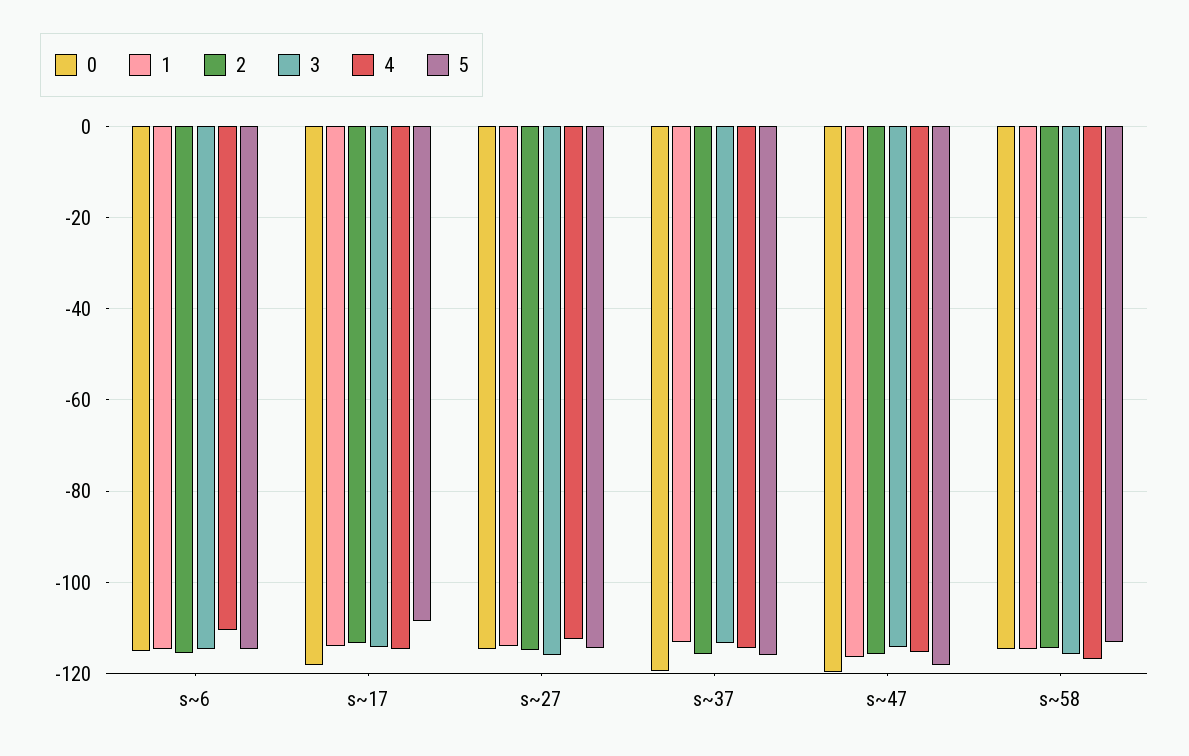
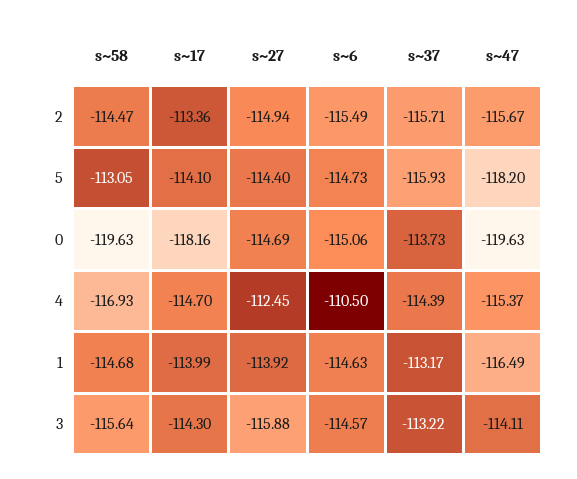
5, s~17: -108 -> -114.1
0, s~37: -120 -> -113.73
0, s~58: -114 -> -119.63

